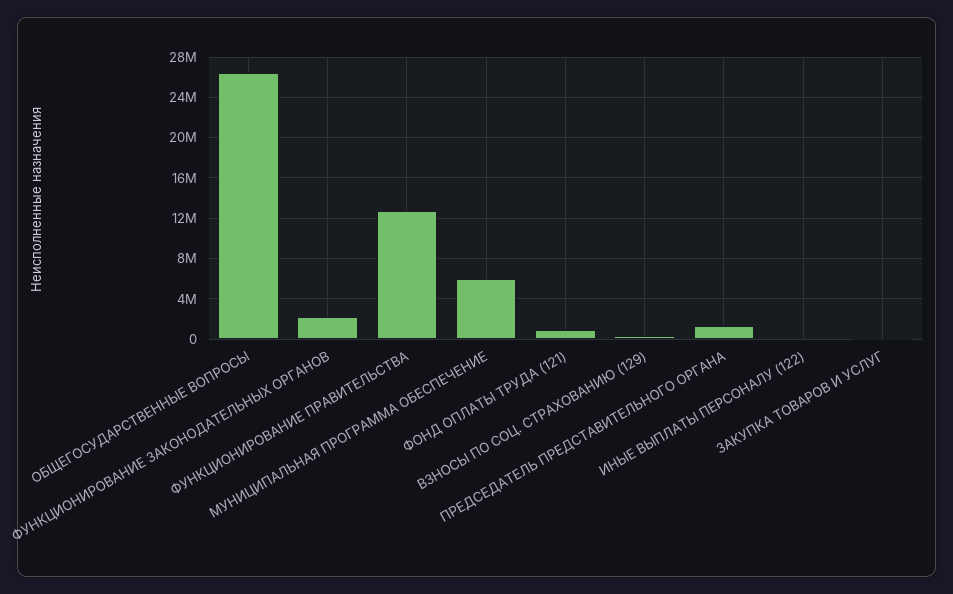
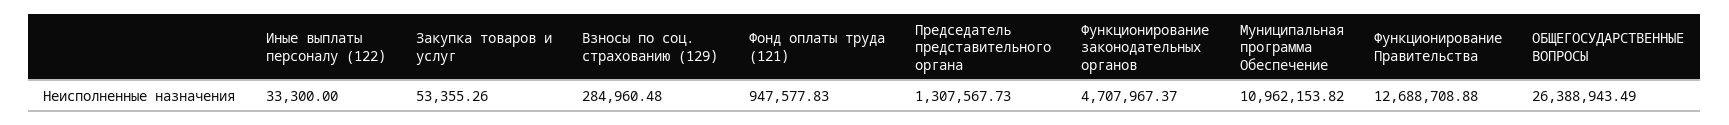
ФУНКЦИОНИРОВАНИЕ ЗАКОНОДАТЕЛЬНЫХ ОРГАНОВ: 2000000 -> 4707967.37
МУНИЦИПАЛЬНАЯ ПРОГРАММА ОБЕСПЕЧЕНИЕ: 6000000 -> 10962153.82

